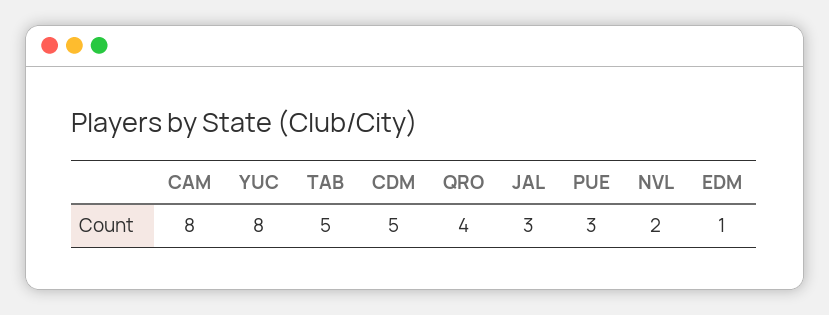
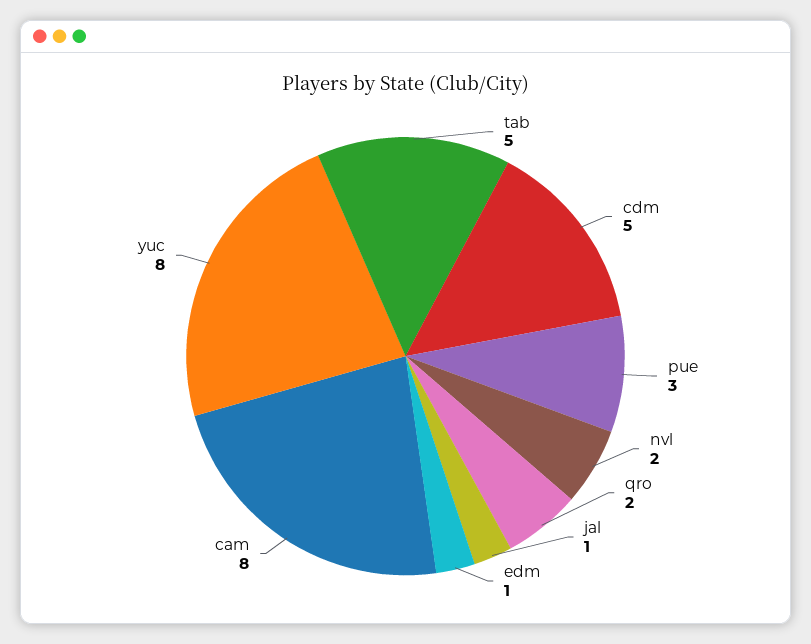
QRO: 4 -> 2
JAL: 3 -> 1

